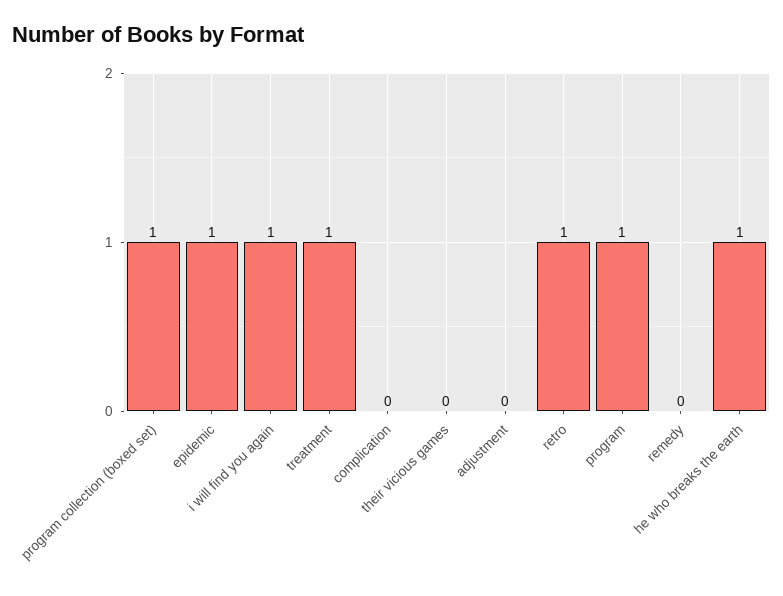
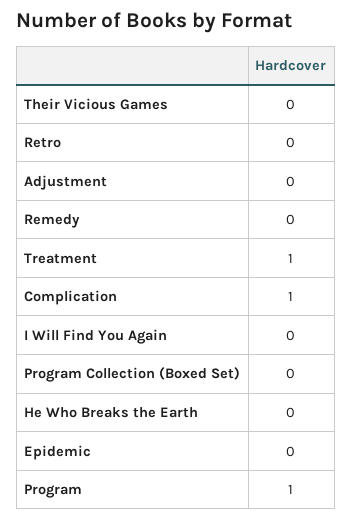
program collection (boxed set): 1 -> 0
epidemic: 1 -> 0
i will find you again: 1 -> 0
complication: 0 -> 1
retro: 1 -> 0
he who breaks the earth: 1 -> 0

